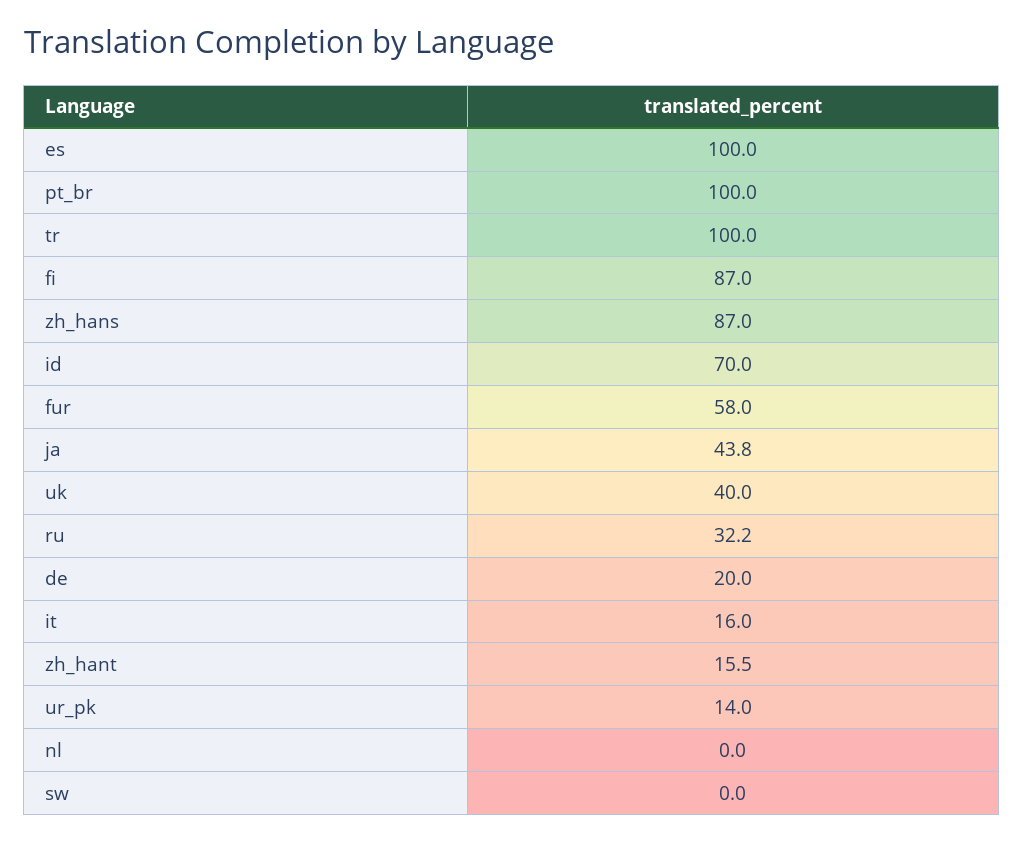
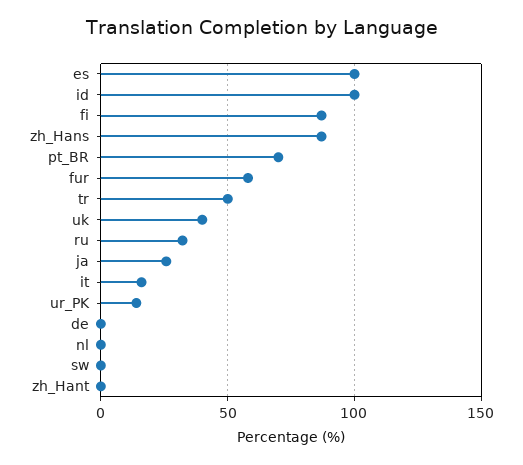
pt_br: 100 -> 70
tr: 100 -> 50
id: 70 -> 100
ja: 43.8 -> 25
de: 20 -> 0
zh_hant: 15.5 -> 0

